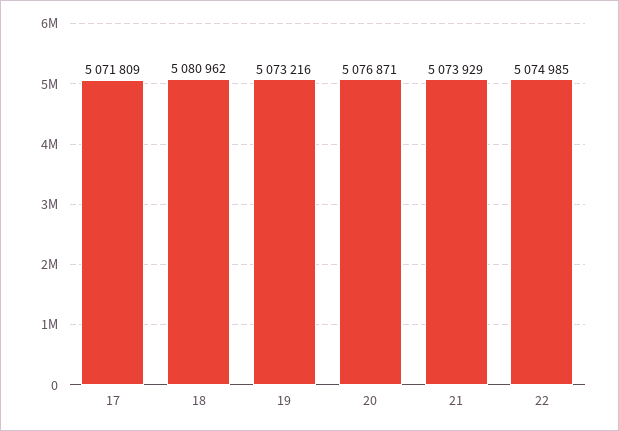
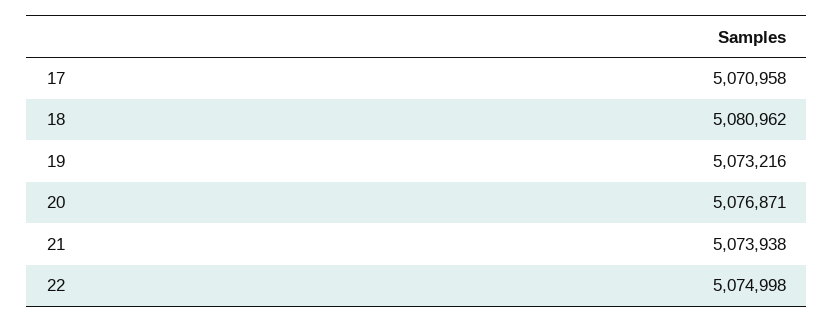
17: 5071809 -> 5070958
21: 5073929 -> 5073938
22: 5074985 -> 5074998

